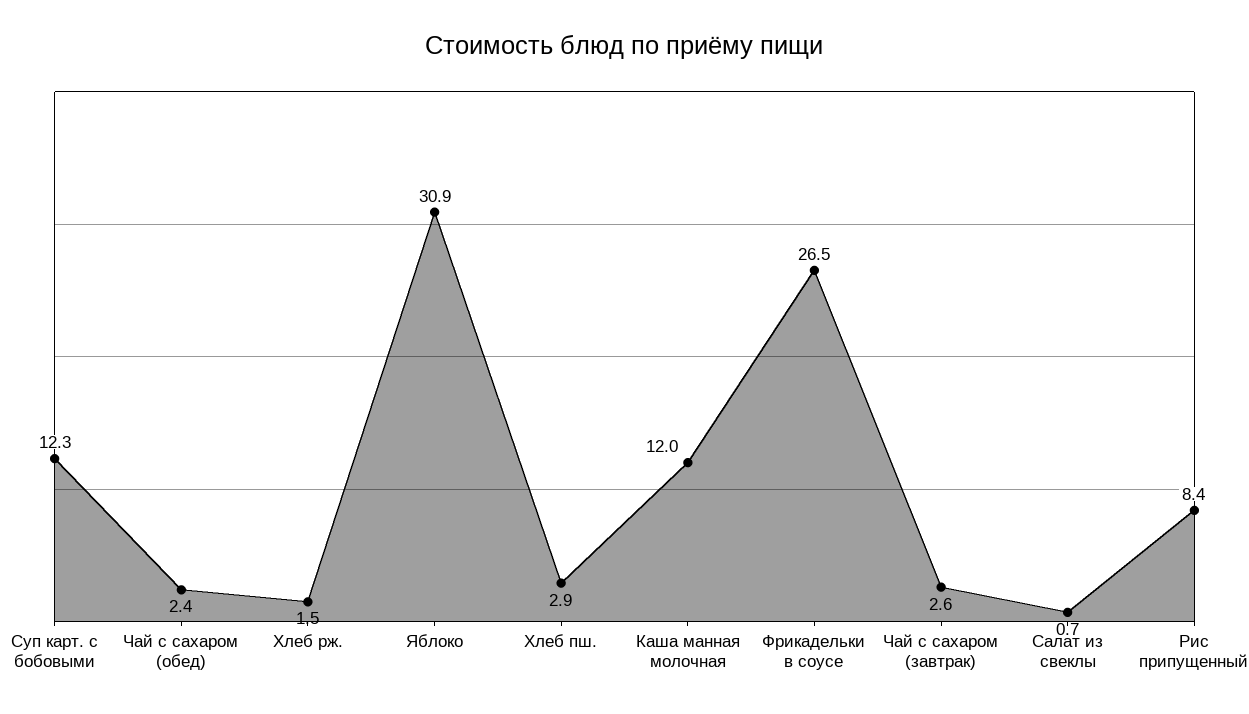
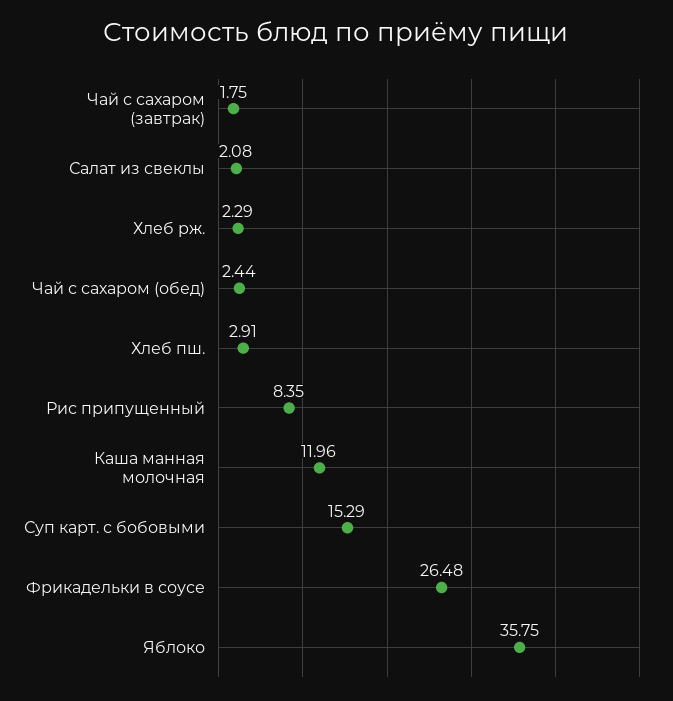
Суп карт. с бобовыми: 12.3 -> 15.29
Хлеб рж.: 1.5 -> 2.29
Яблоко: 30.9 -> 35.75
Чай с сахаром (завтрак): 2.6 -> 1.75
Салат из свеклы: 0.7 -> 2.08

